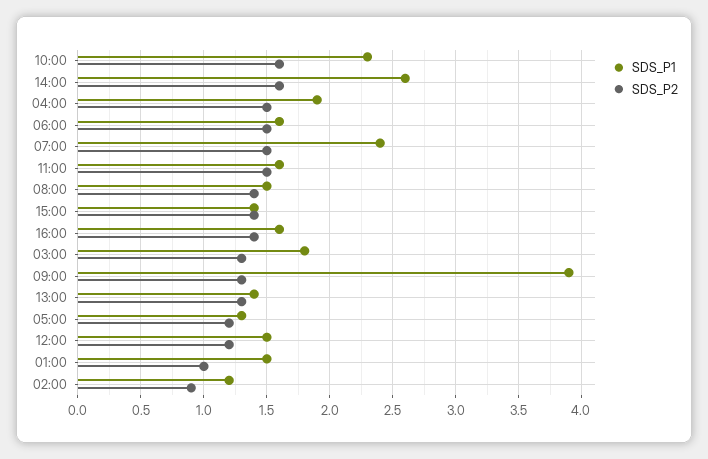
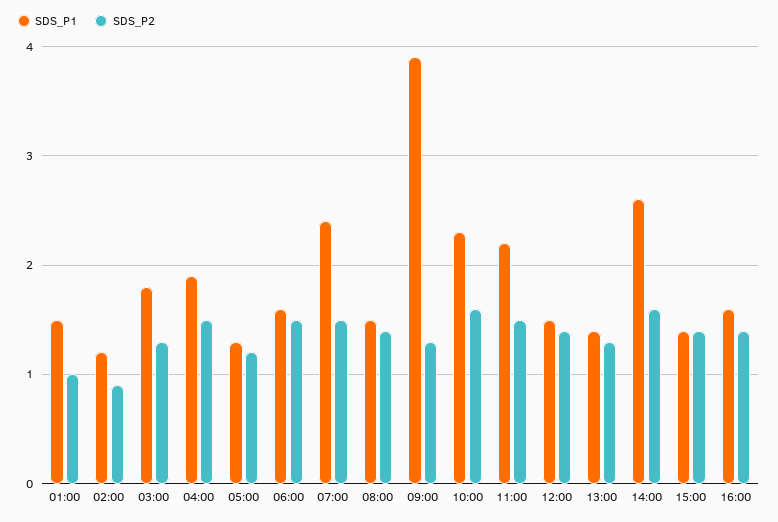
SDS_P1, 11:00: 1.6 -> 2.2
SDS_P2, 12:00: 1.2 -> 1.4

